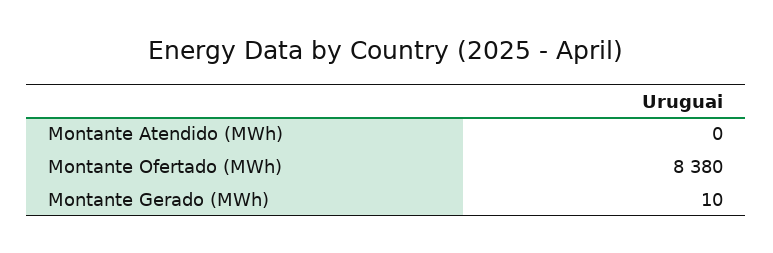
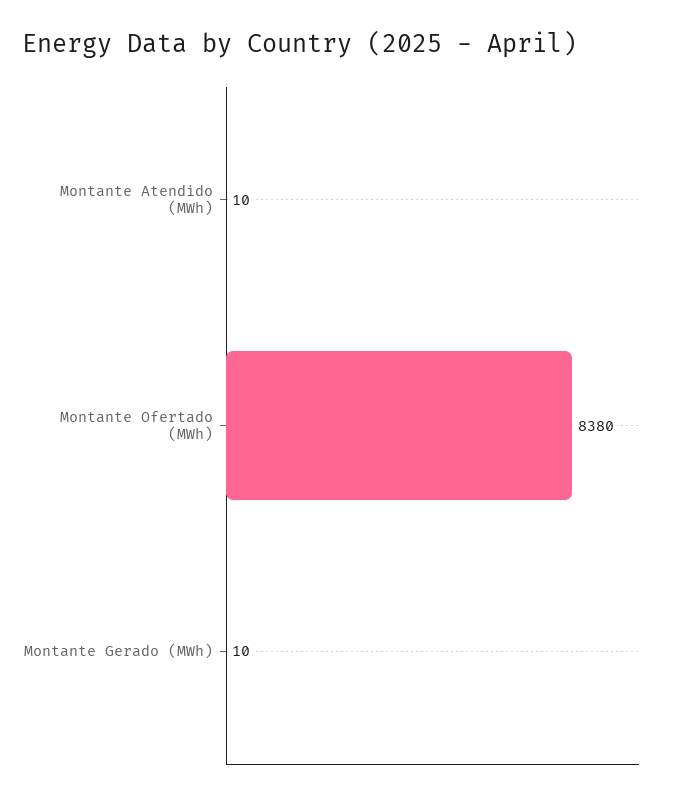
Montante Atendido (MWh): 0 -> 10

